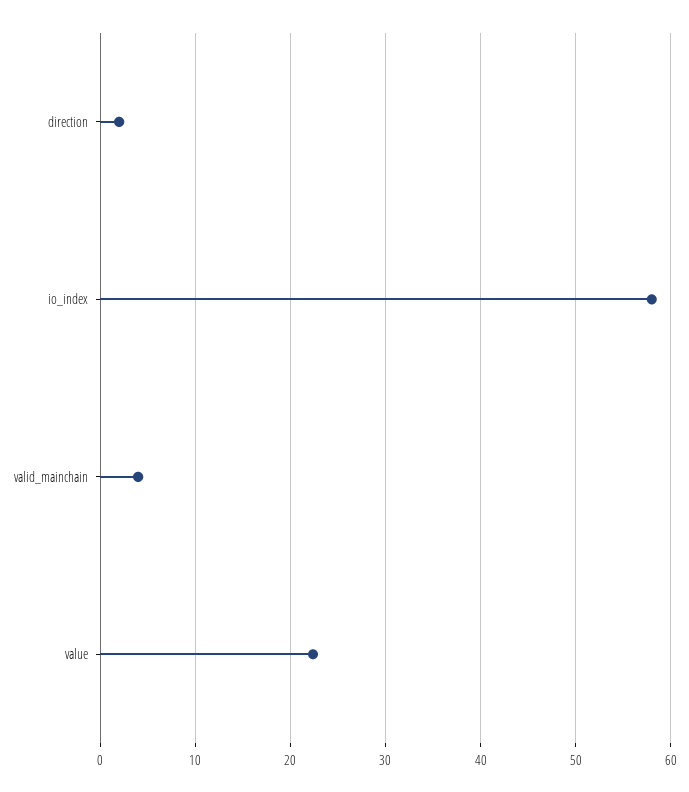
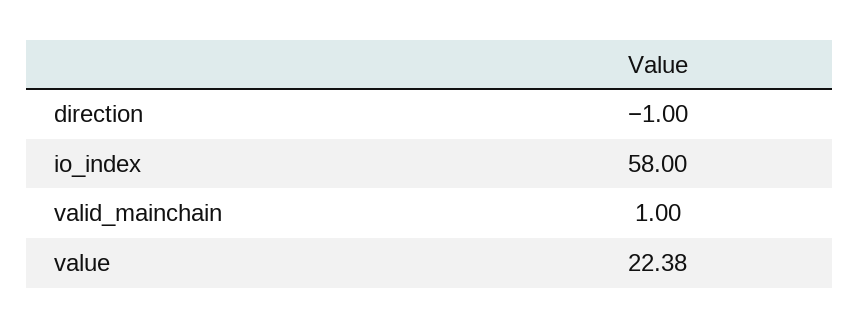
direction: 2 -> -1
valid_mainchain: 4 -> 1

